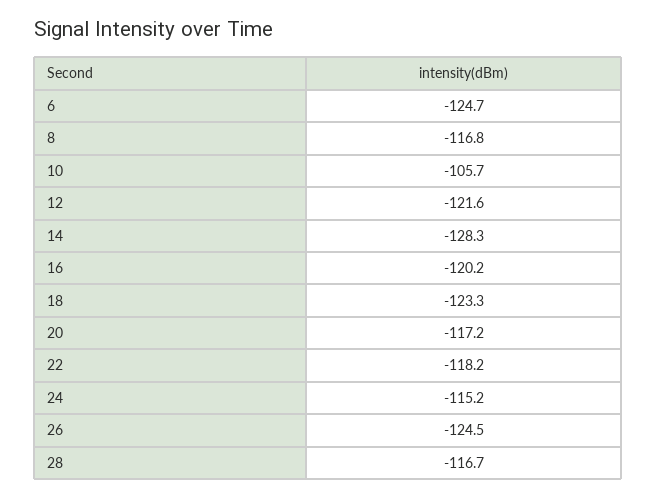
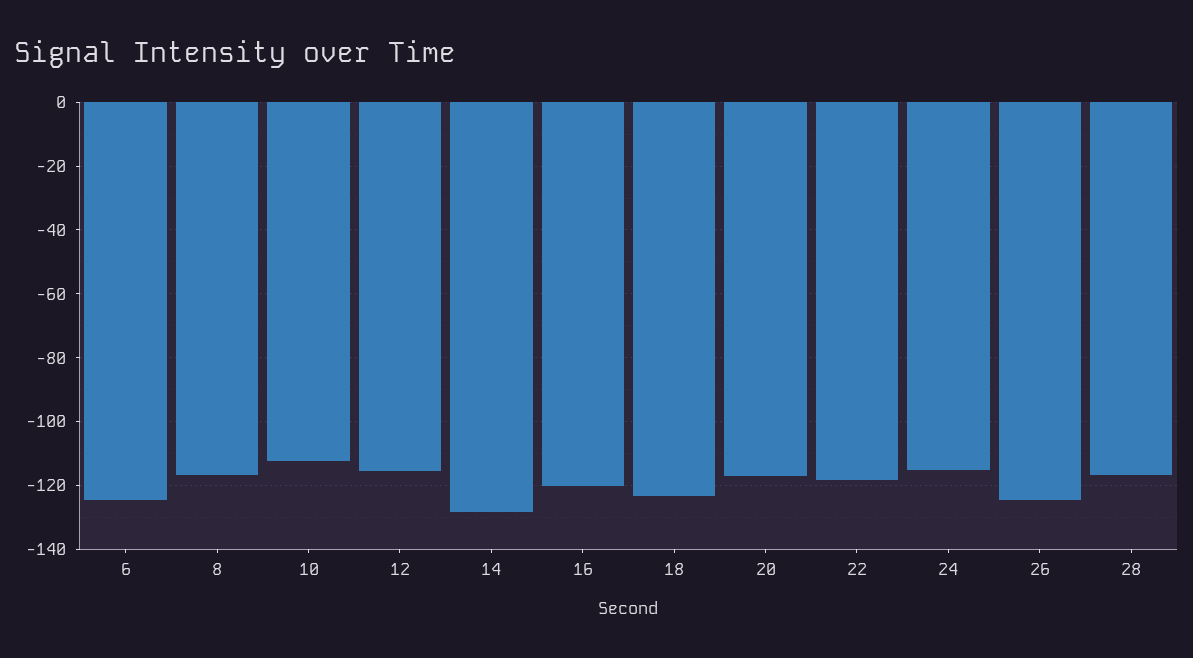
10: -105.7 -> -112
12: -121.6 -> -116

